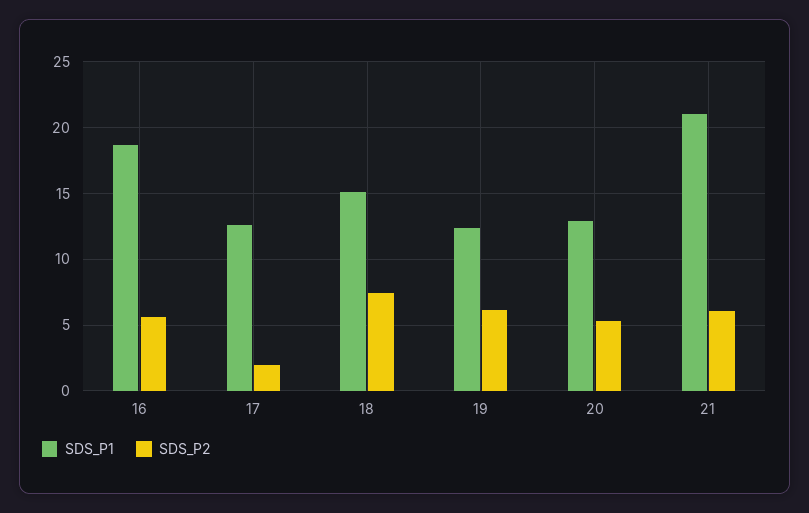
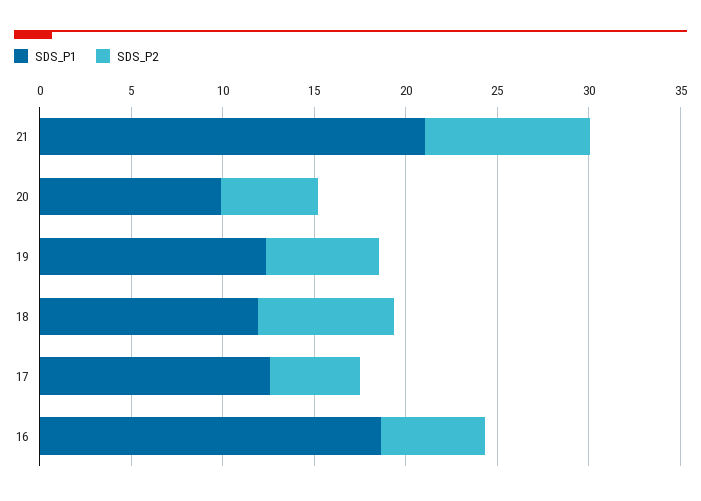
SDS_P2, 17: 2 -> 5
SDS_P1, 18: 15 -> 12
SDS_P1, 20: 13 -> 10
SDS_P2, 21: 6 -> 9

